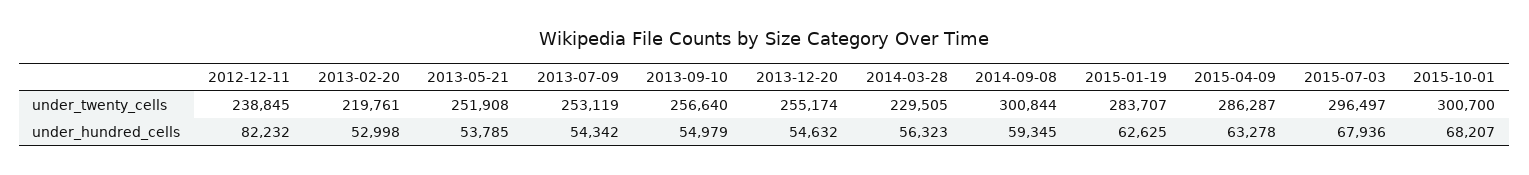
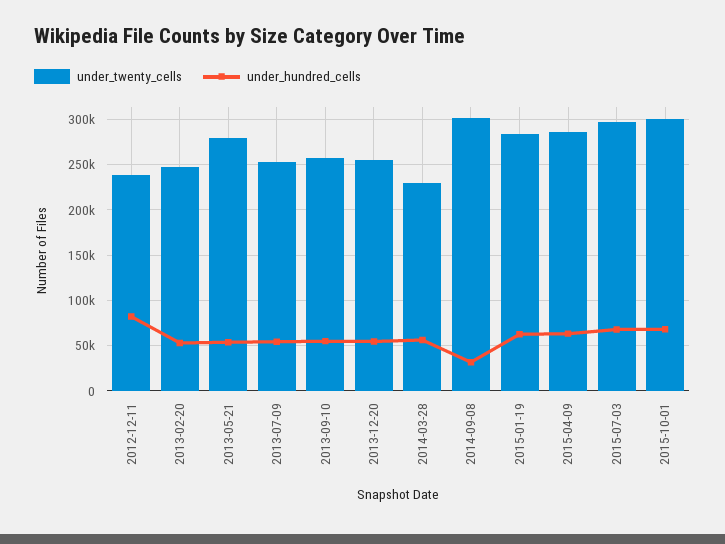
under_twenty_cells, 2013-02-20: 219761 -> 250000
under_twenty_cells, 2013-05-21: 251908 -> 280000
under_hundred_cells, 2014-09-08: 59345 -> 30000

